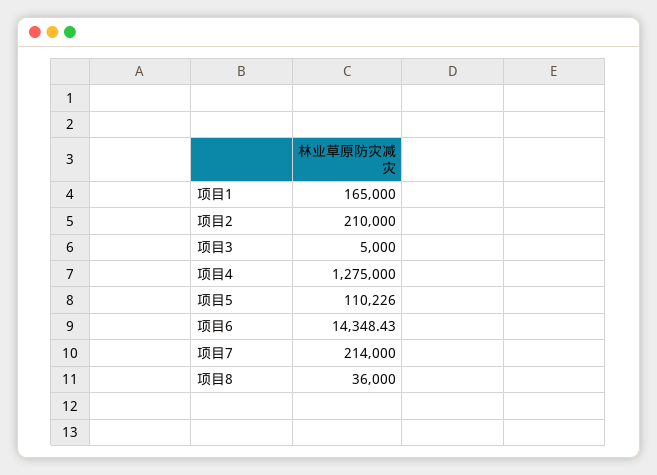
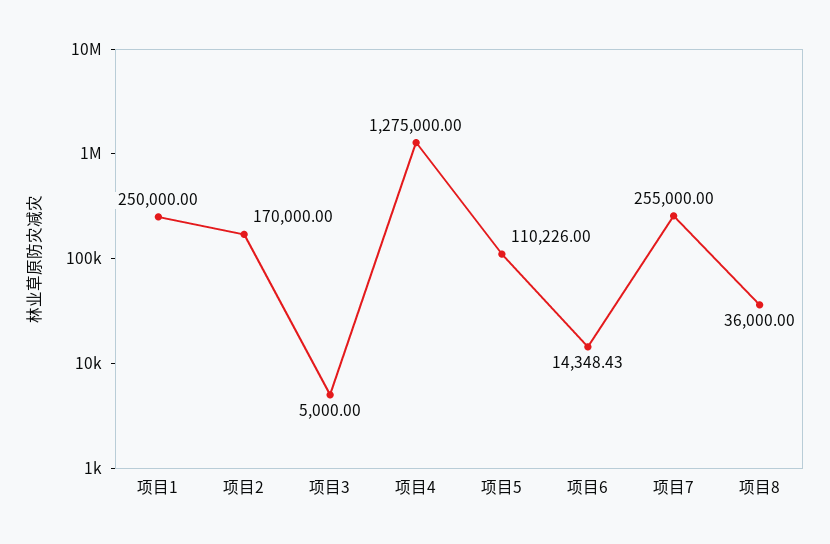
项目1: 165000 -> 250000
项目2: 210000 -> 170000
项目7: 214000 -> 255000

